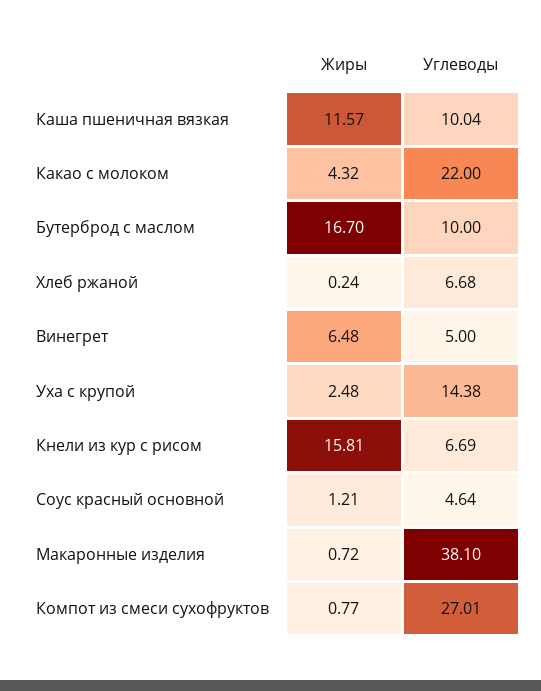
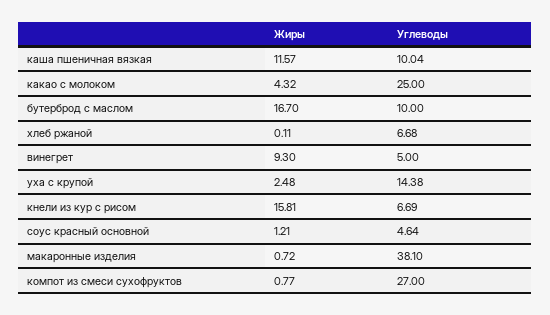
Углеводы, Какао с молоком: 22 -> 25
Жиры, Хлеб ржаной: 0.24 -> 0.11
Жиры, Винегрет: 6.48 -> 9.3
Углеводы, Компот из смеси сухофруктов: 27.01 -> 27

